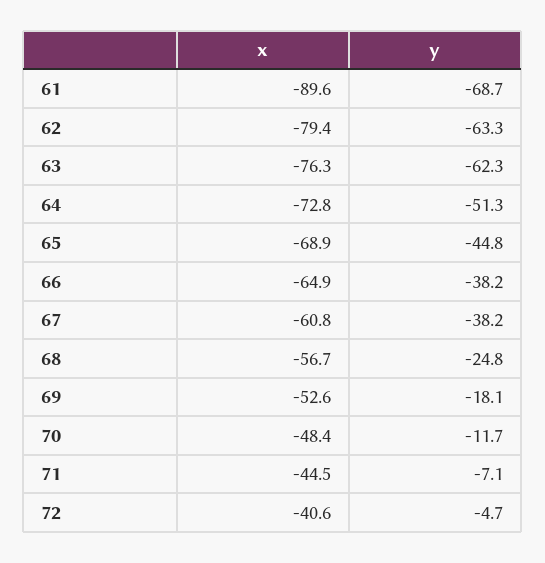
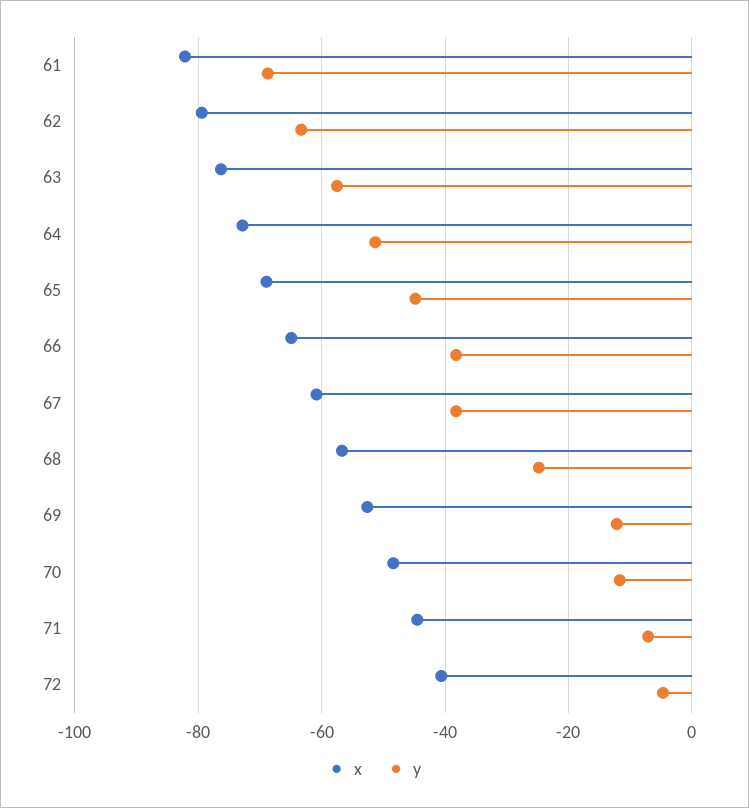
x, 61: -89.6 -> -82
y, 63: -62.3 -> -58
y, 69: -18.1 -> -12

